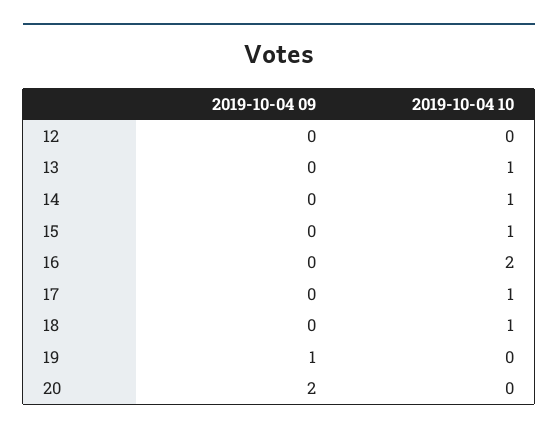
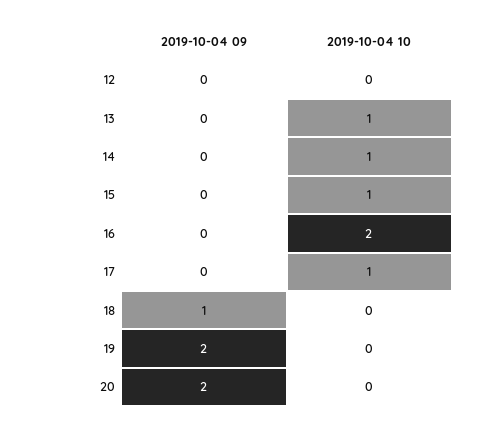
2019-10-04 09, 18: 0 -> 1
2019-10-04 10, 18: 1 -> 0
2019-10-04 09, 19: 1 -> 2

